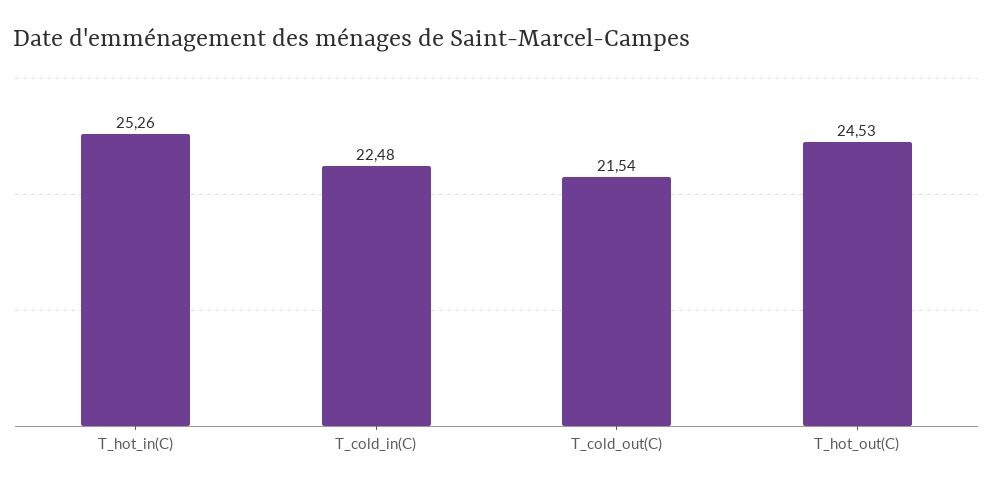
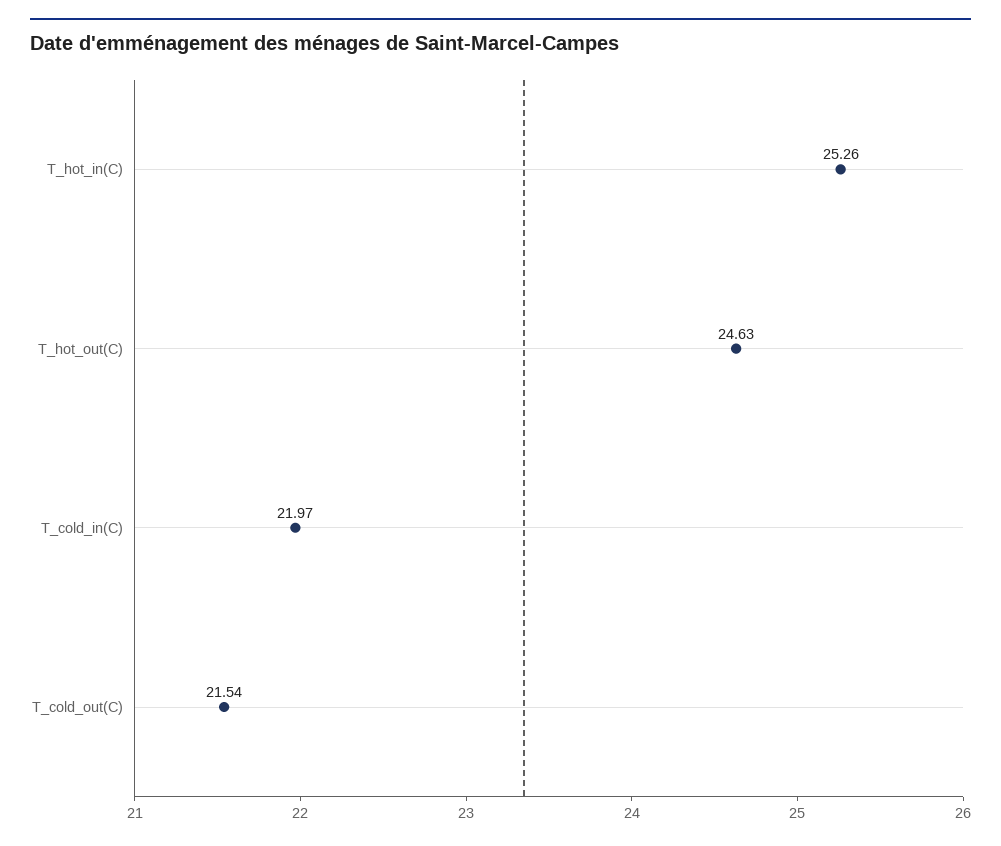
T_cold_in(C): 22.48 -> 21.97
T_hot_out(C): 24.53 -> 24.63

